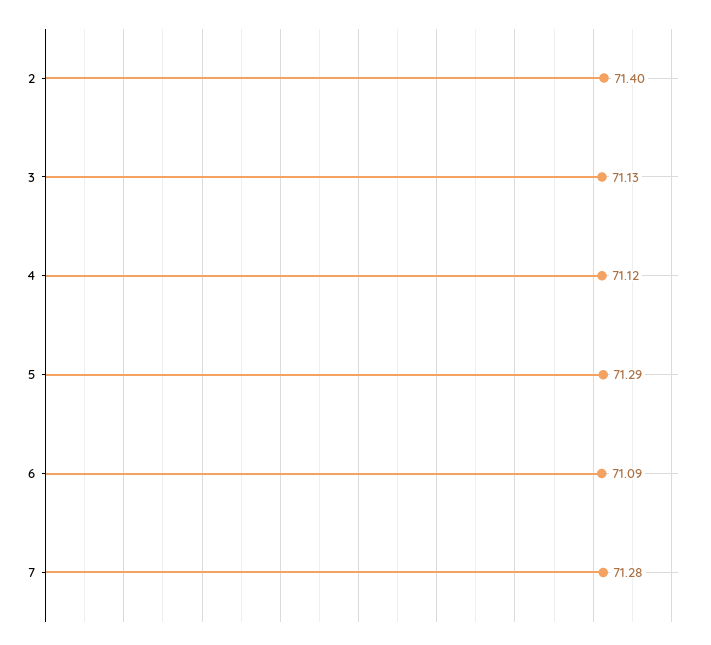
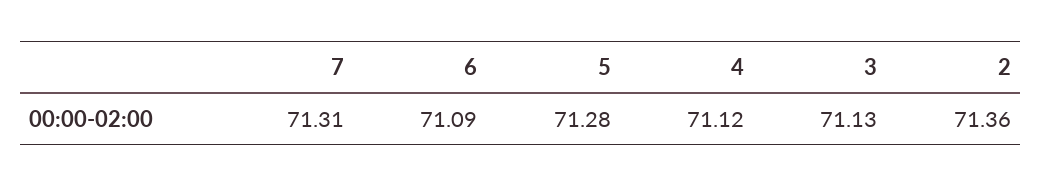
2: 71.4 -> 71.36
5: 71.29 -> 71.28
7: 71.28 -> 71.31

